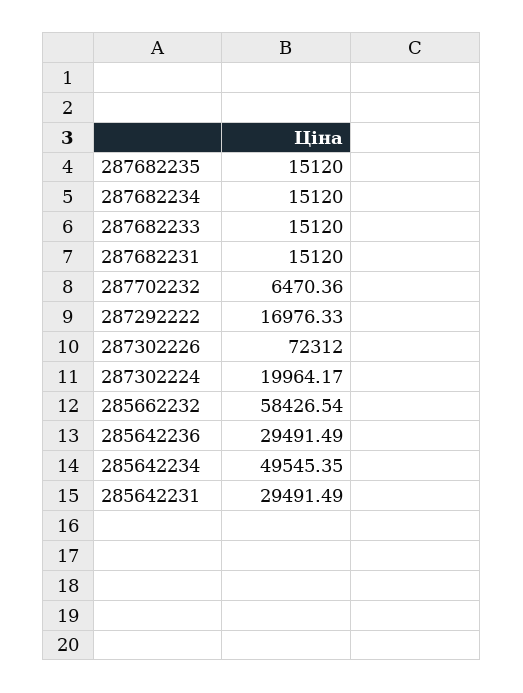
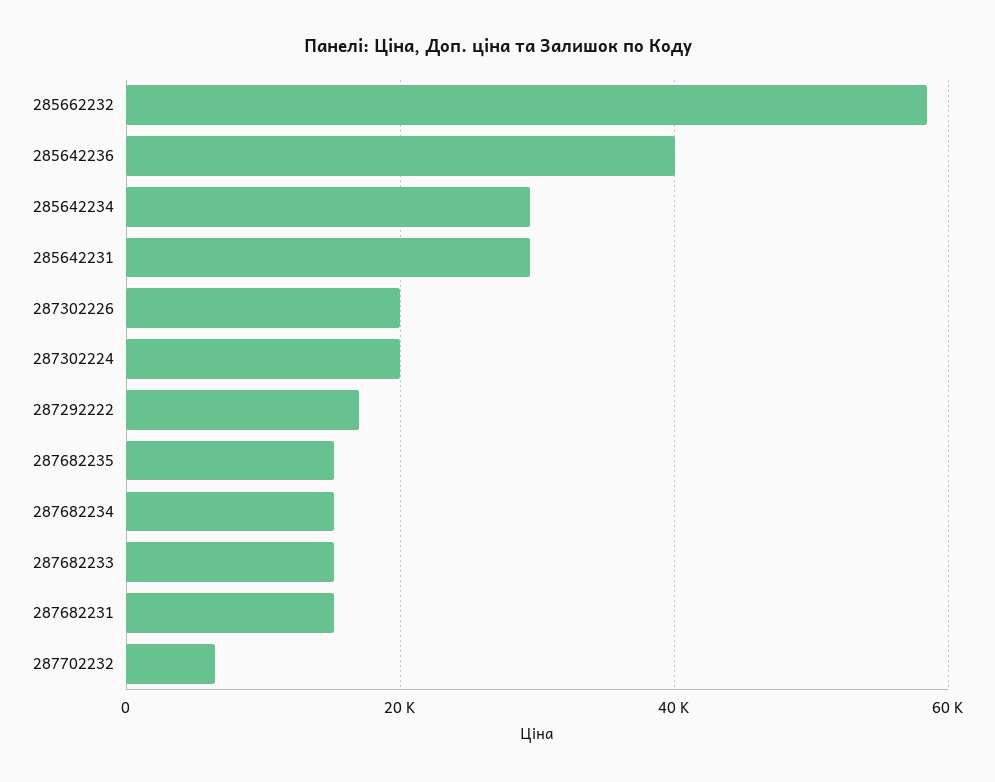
287302226: 72312 -> 20000
285642236: 29491.49 -> 40000
285642234: 49545.35 -> 30000

